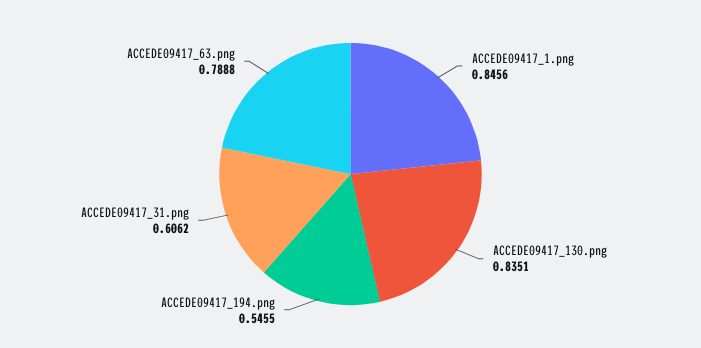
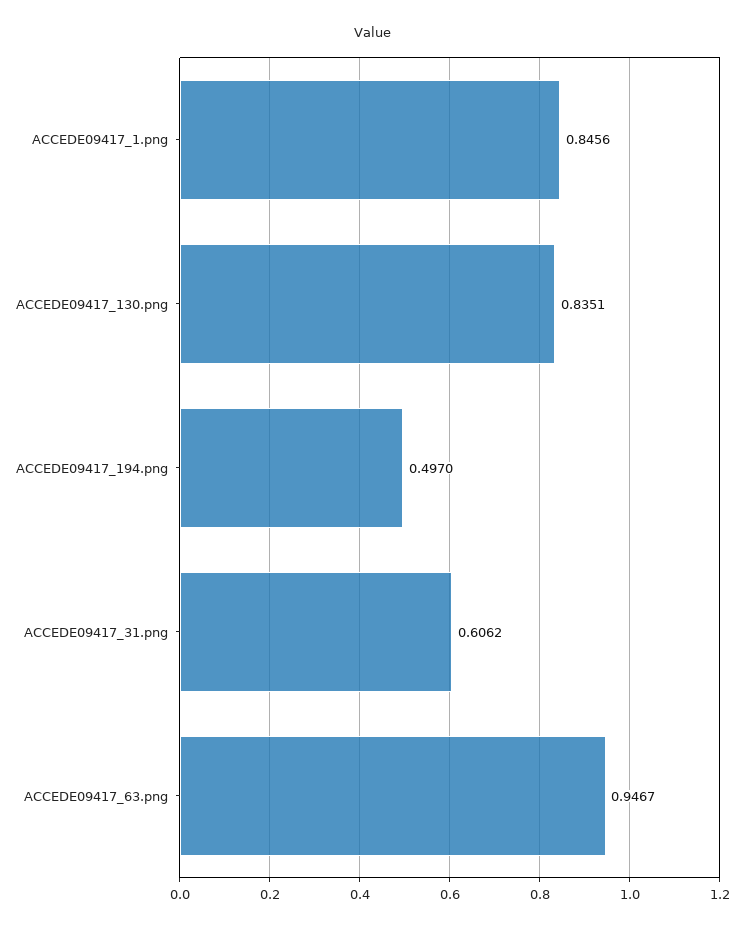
ACCEDE09417_194.png: 0.5455 -> 0.497
ACCEDE09417_63.png: 0.7888 -> 0.9467

